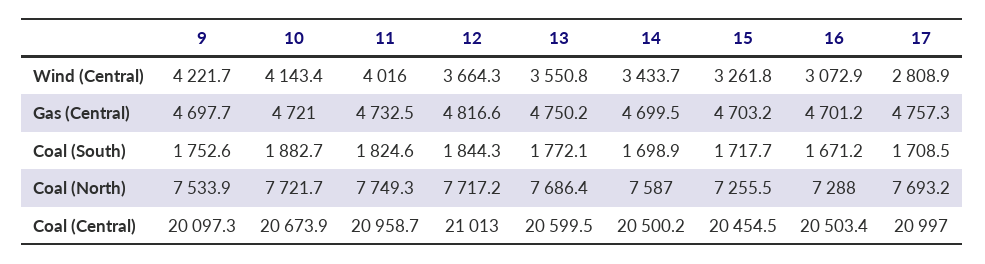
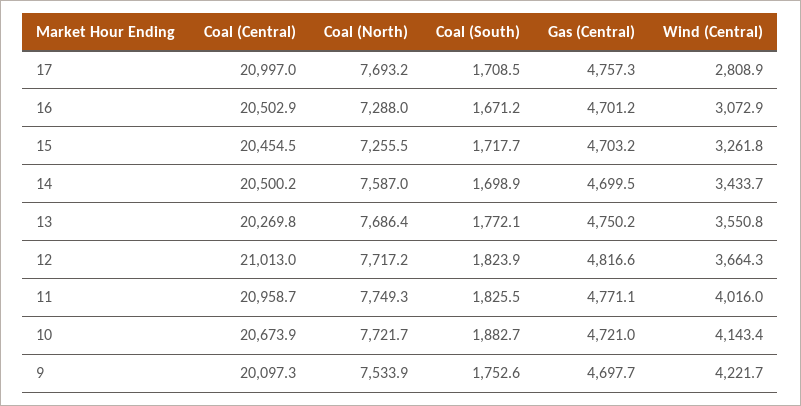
11, Gas (Central): 4732.5 -> 4771.1
11, Coal (South): 1824.6 -> 1825.5
12, Coal (South): 1844.3 -> 1823.9
13, Coal (Central): 20599.5 -> 20269.8
16, Coal (Central): 20503.4 -> 20502.9

